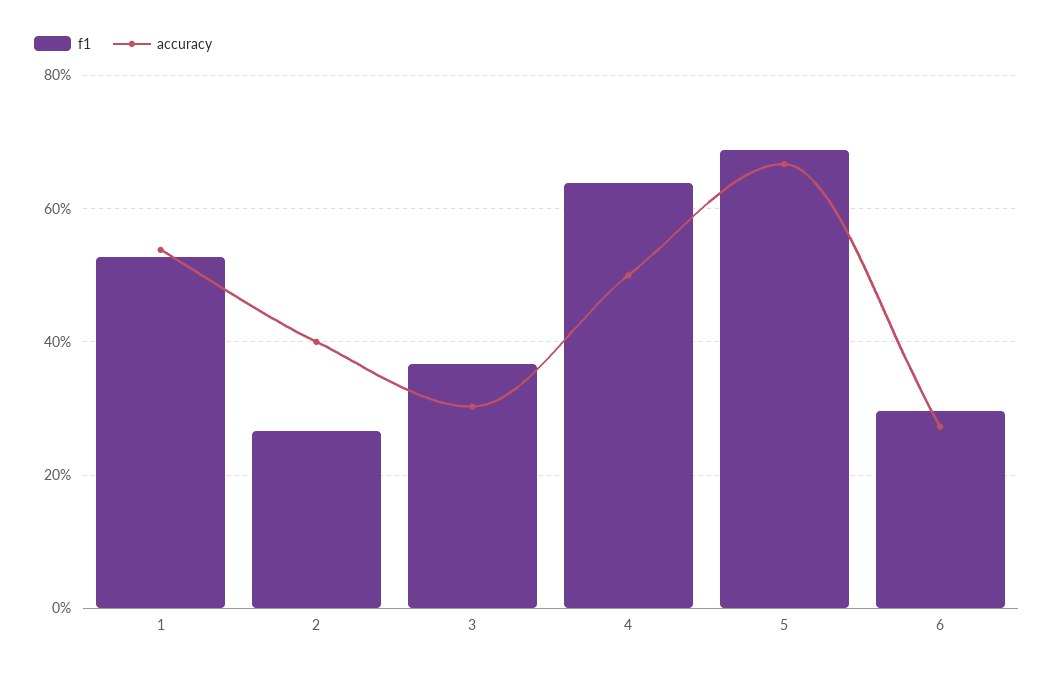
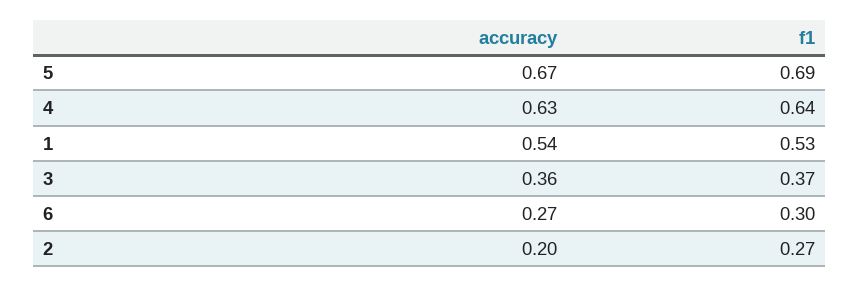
accuracy, 2: 0.4 -> 0.2
accuracy, 3: 0.3 -> 0.36
accuracy, 4: 0.5 -> 0.63

